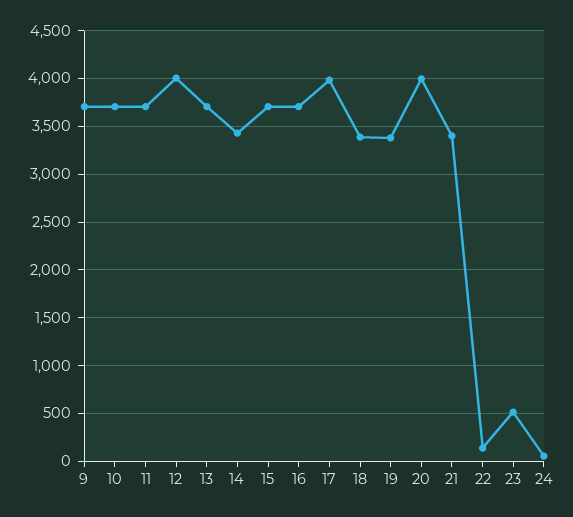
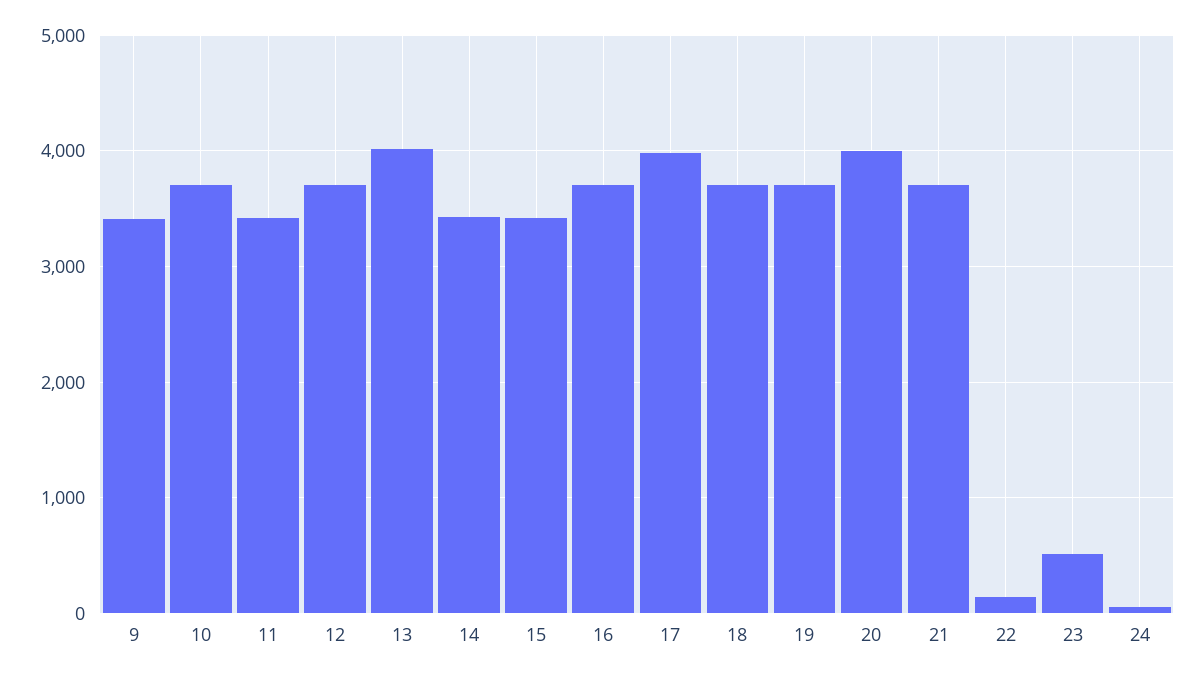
9: 3700 -> 3400
11: 3700 -> 3400
12: 4000 -> 3700
13: 3700 -> 4000
15: 3700 -> 3400
18: 3400 -> 3700
19: 3400 -> 3700
21: 3400 -> 3700

